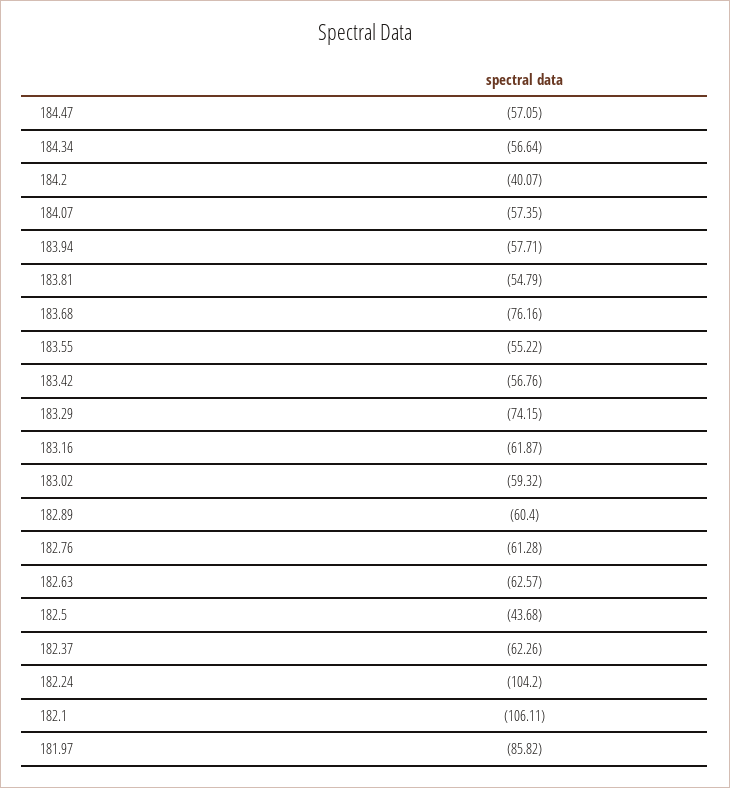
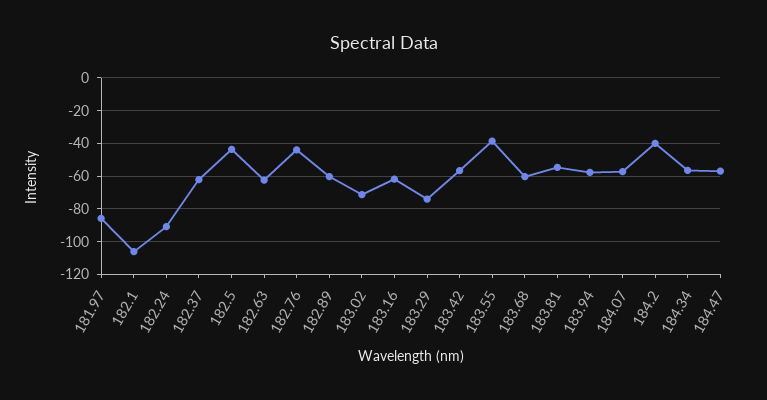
183.68: -76.16 -> -60
183.55: -55.22 -> -40
183.02: -59.32 -> -70
182.76: -61.28 -> -45
182.24: -104.2 -> -90

